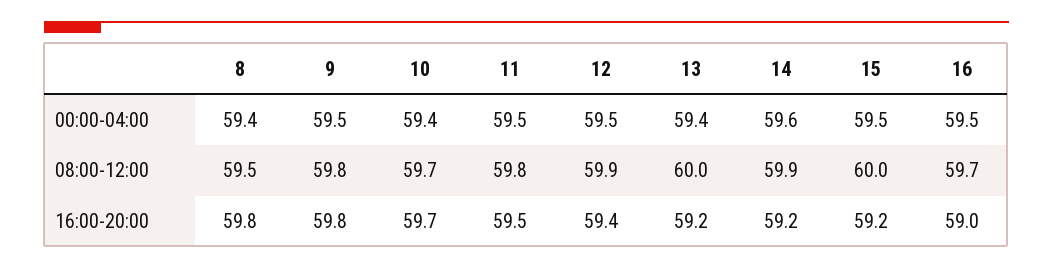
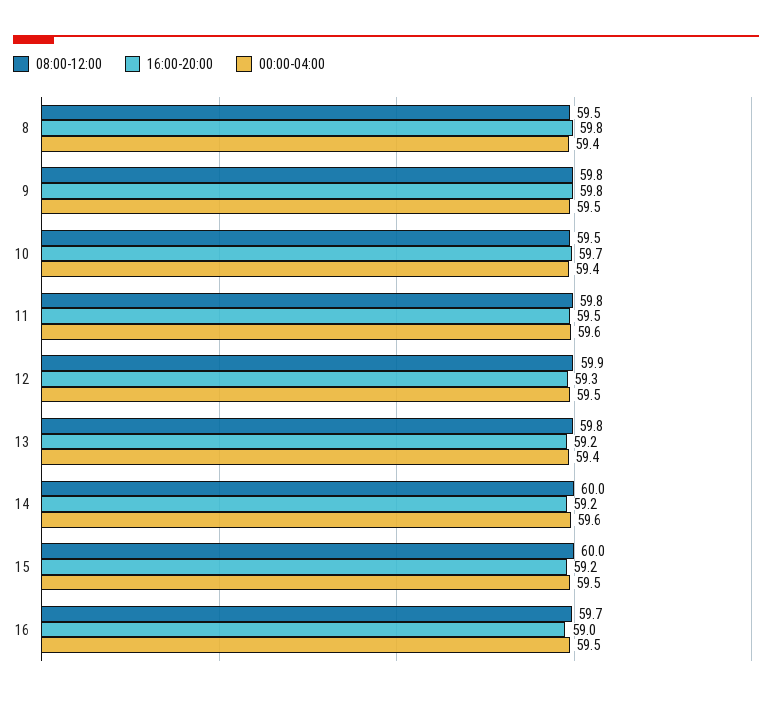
00:00-04:00, 11: 59.5 -> 59.6
08:00-12:00, 10: 59.7 -> 59.5
08:00-12:00, 13: 60 -> 59.8
08:00-12:00, 14: 59.9 -> 60
16:00-20:00, 12: 59.4 -> 59.3

